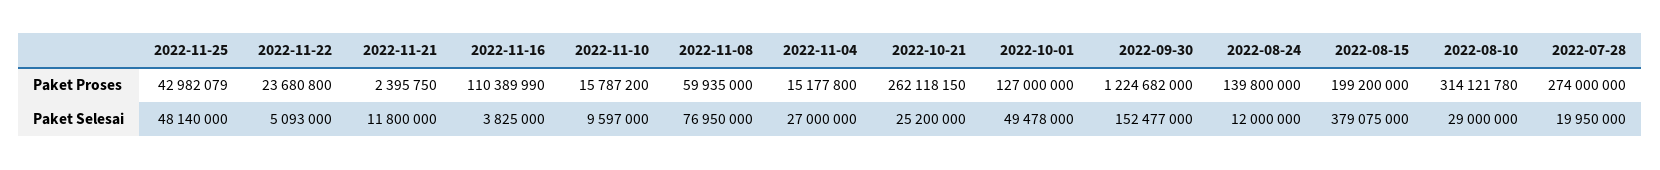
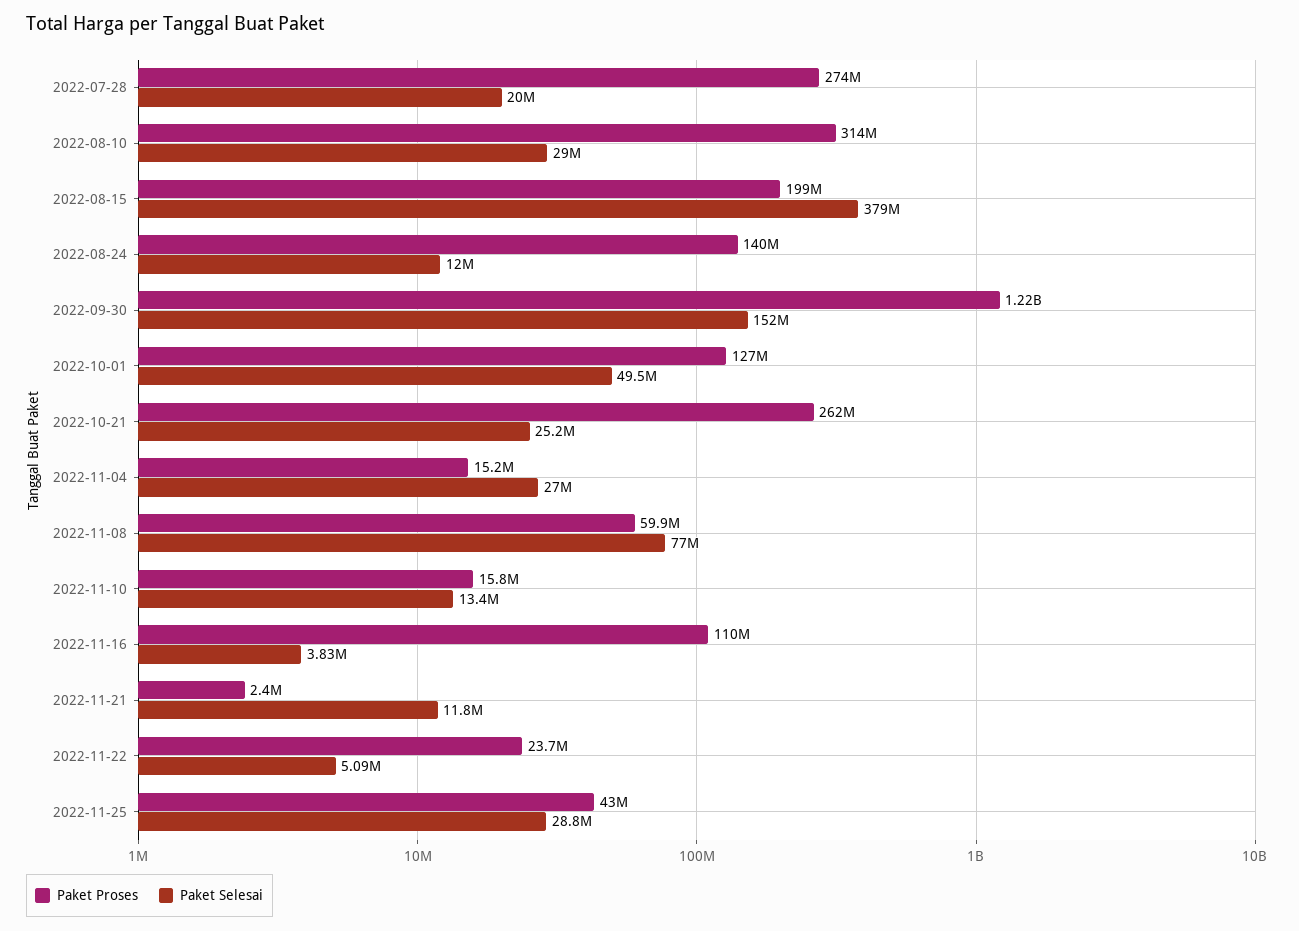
Paket Selesai, 2022-11-25: 48140000 -> 28800000
Paket Selesai, 2022-11-10: 9597000 -> 13400000

